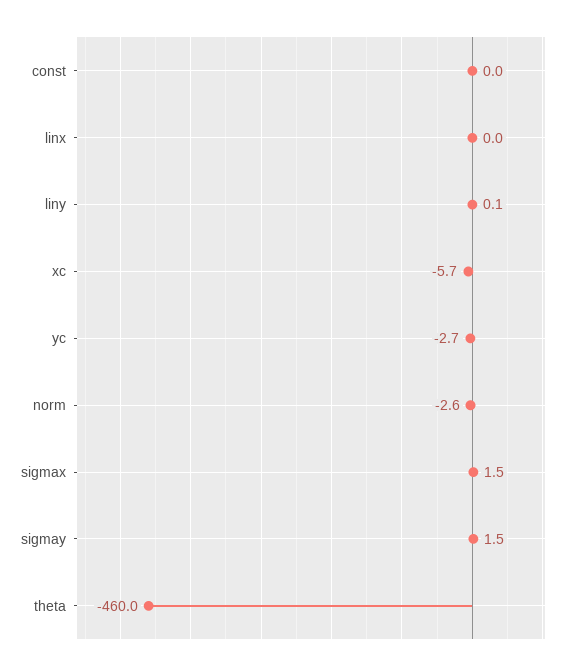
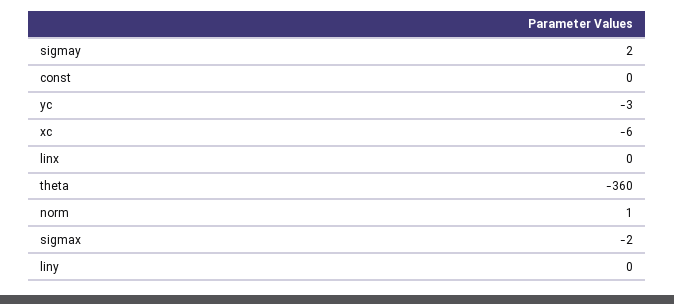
norm: -2.6 -> 1
sigmax: 1.5 -> -2
theta: -460 -> -360

